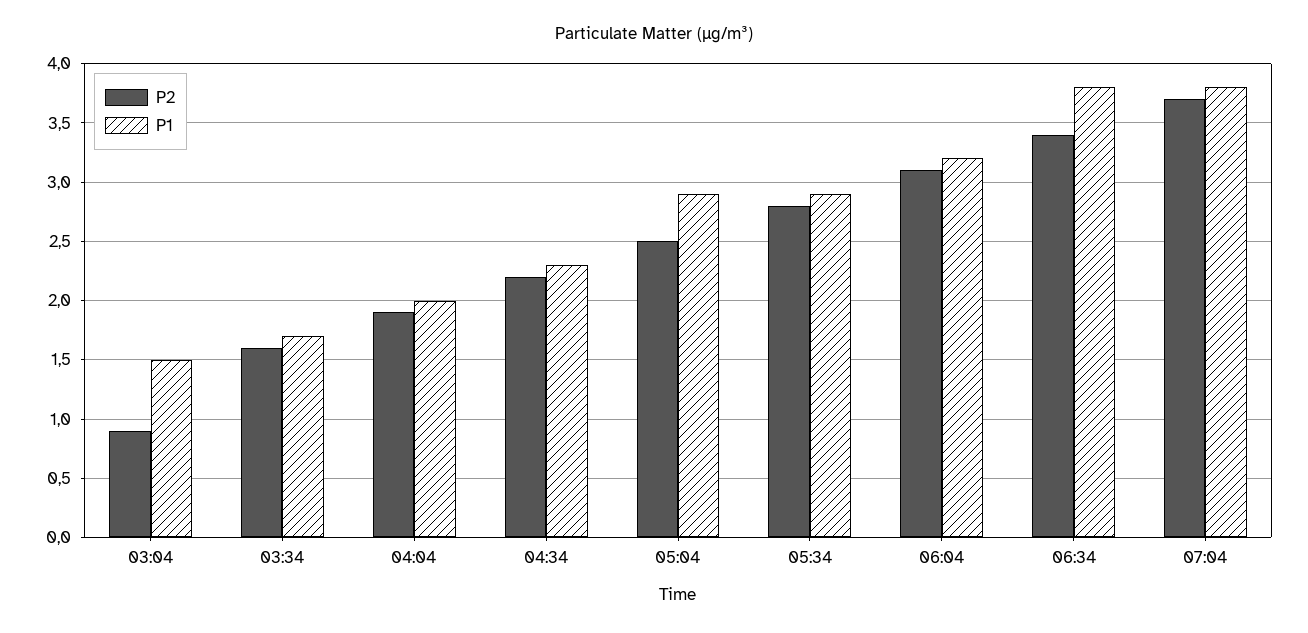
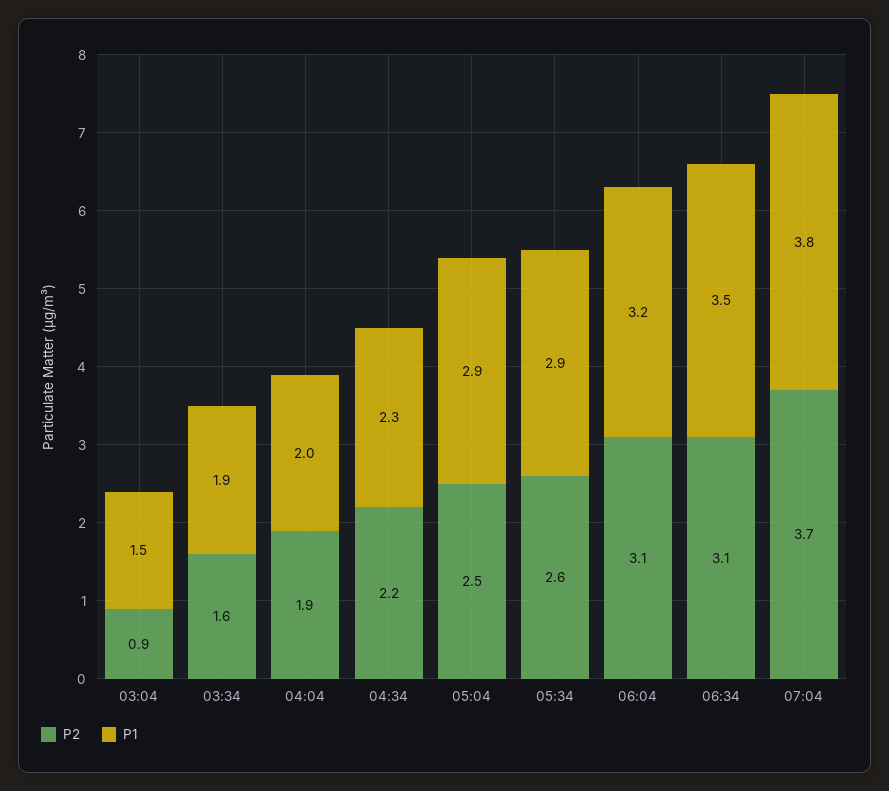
P1, 03:34: 1.7 -> 1.9
P2, 05:34: 2.8 -> 2.6
P2, 06:34: 3.4 -> 3.1
P1, 06:34: 3.8 -> 3.5

